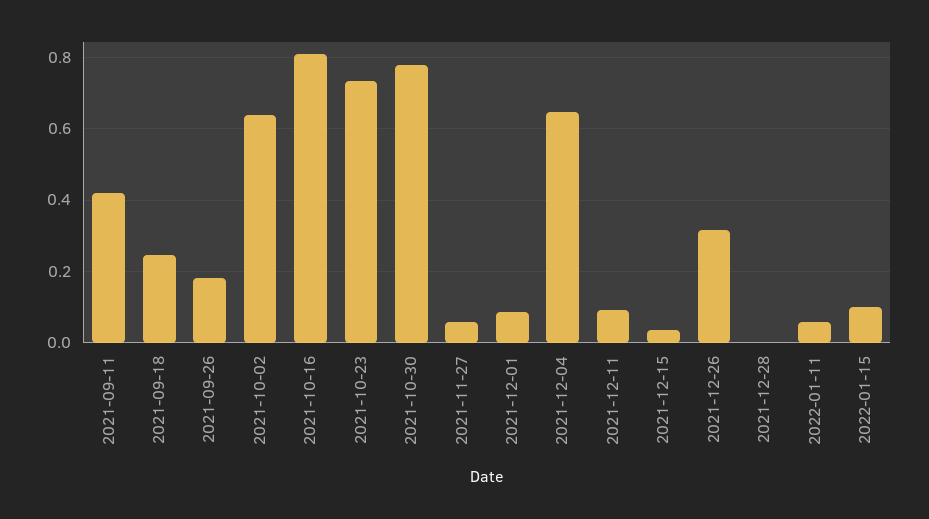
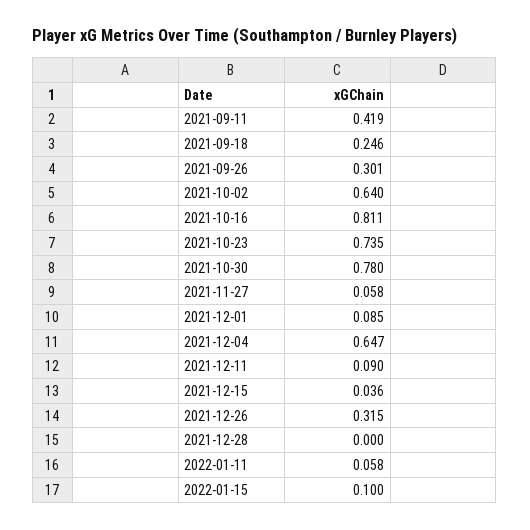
2021-09-26: 0.18 -> 0.301

